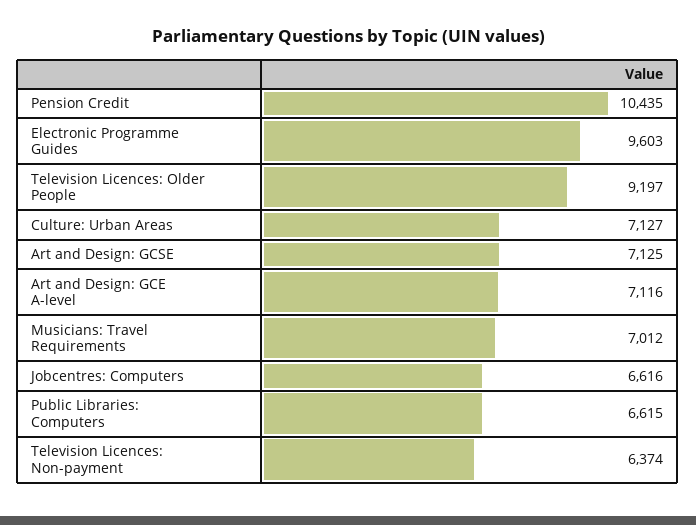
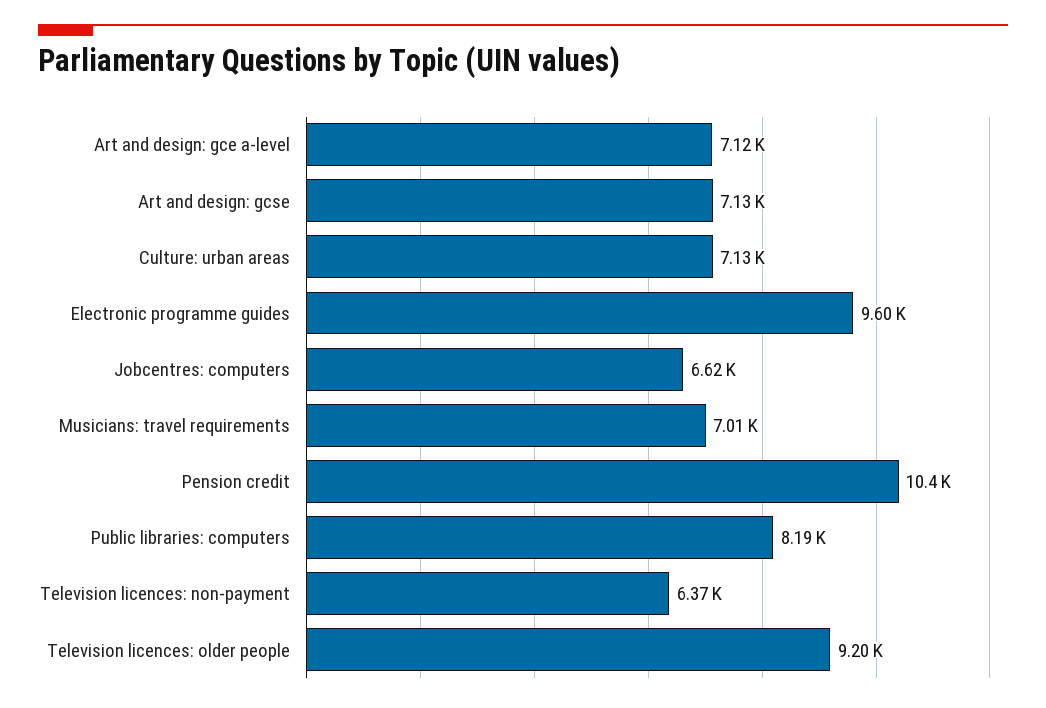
Public Libraries: Computers: 6615 -> 8190

